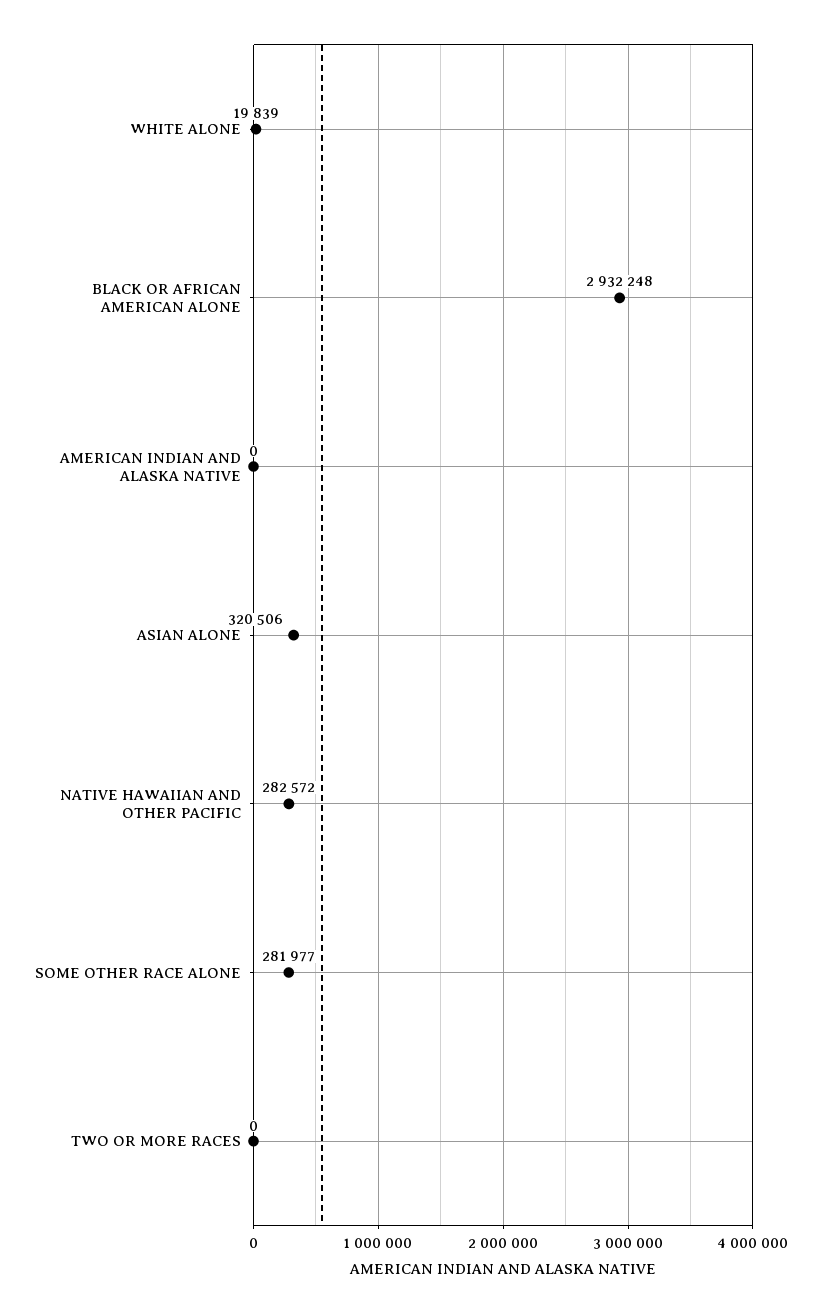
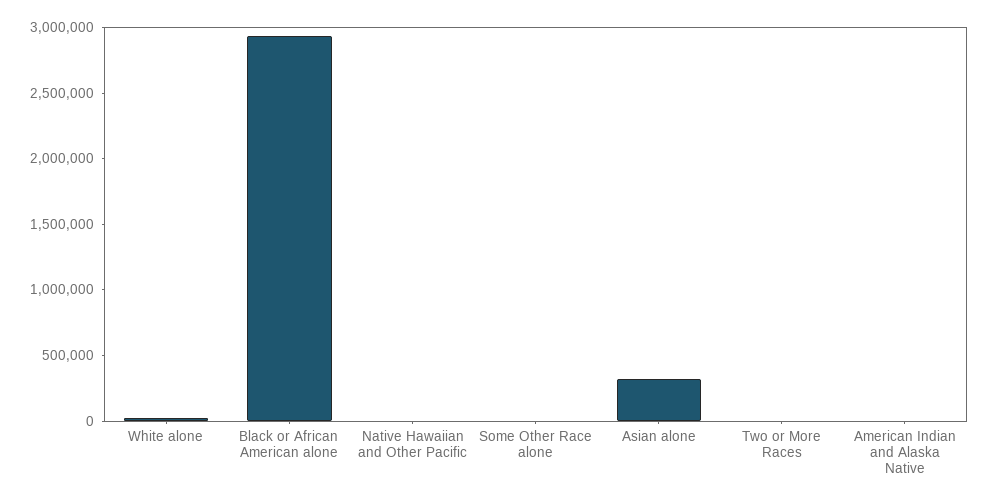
NATIVE HAWAIIAN AND OTHER PACIFIC: 282572 -> 0
SOME OTHER RACE ALONE: 281977 -> 0

